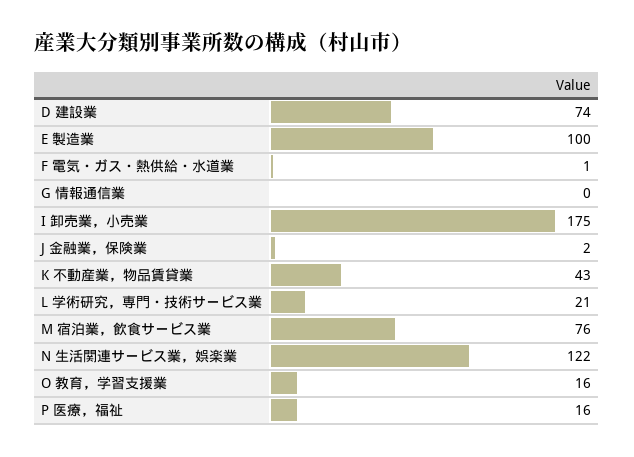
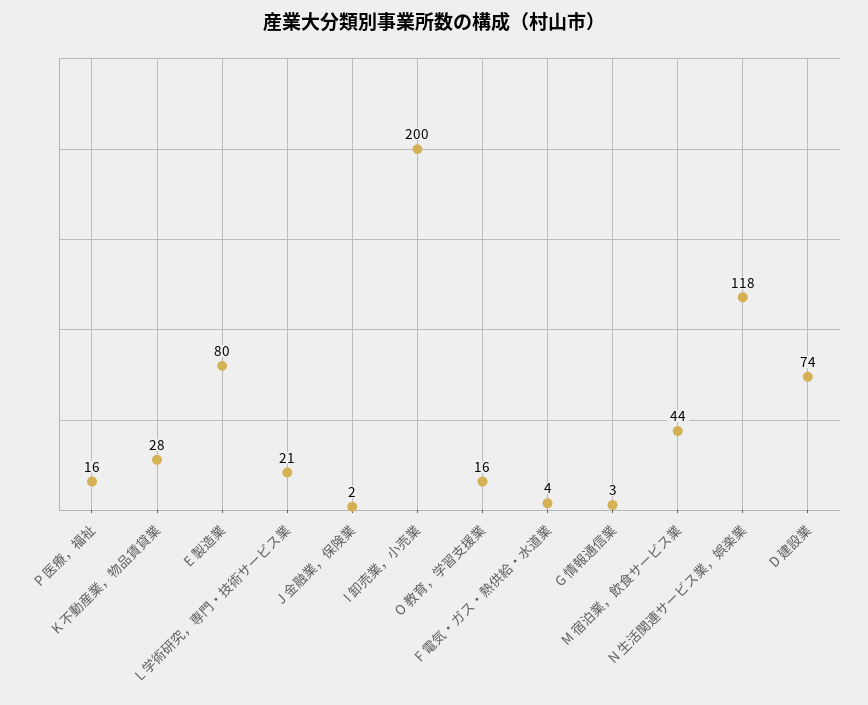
E 製造業: 100 -> 80
F 電気・ガス・熱供給・水道業: 1 -> 4
G 情報通信業: 0 -> 3
I 卸売業，小売業: 175 -> 200
K 不動産業，物品賃貸業: 43 -> 28
M 宿泊業，飲食サービス業: 76 -> 44
N 生活関連サービス業，娯楽業: 122 -> 118

